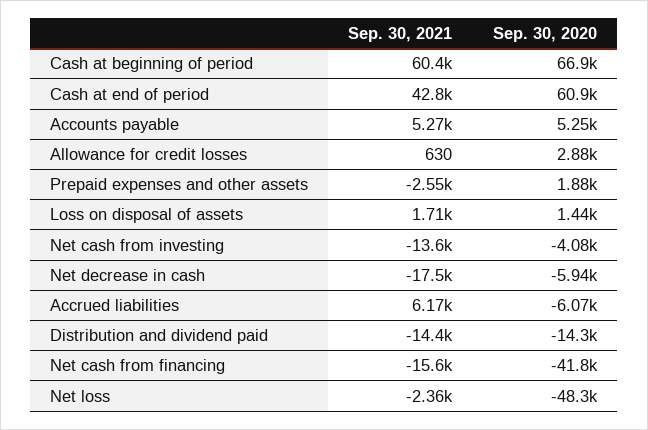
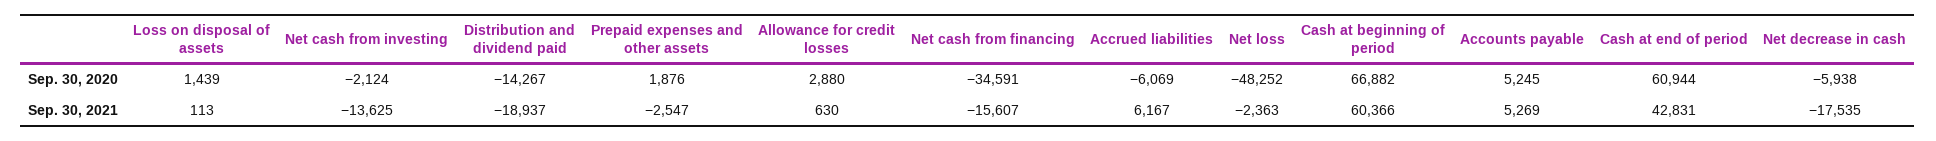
Sep. 30, 2021, Loss on disposal of assets: 1710 -> 113
Sep. 30, 2020, Net cash from investing: -4080 -> -2124
Sep. 30, 2021, Distribution and dividend paid: -14400 -> -18937
Sep. 30, 2020, Net cash from financing: -41800 -> -34591

